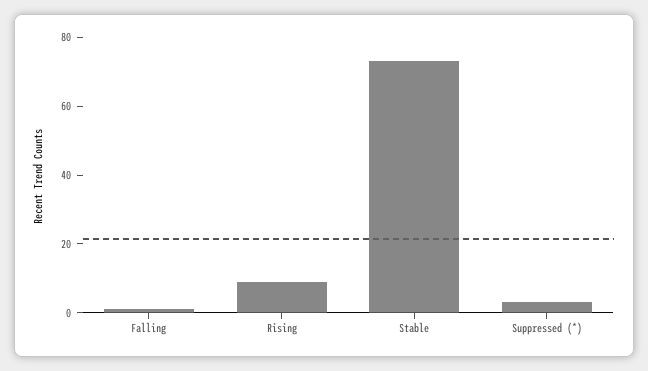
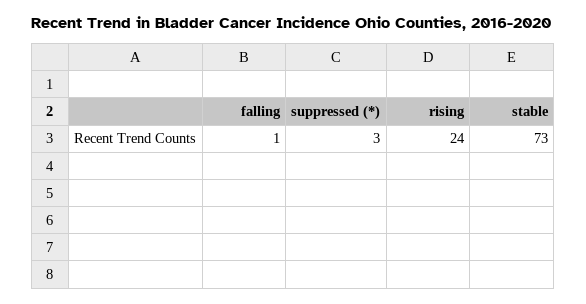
Rising: 10 -> 24

